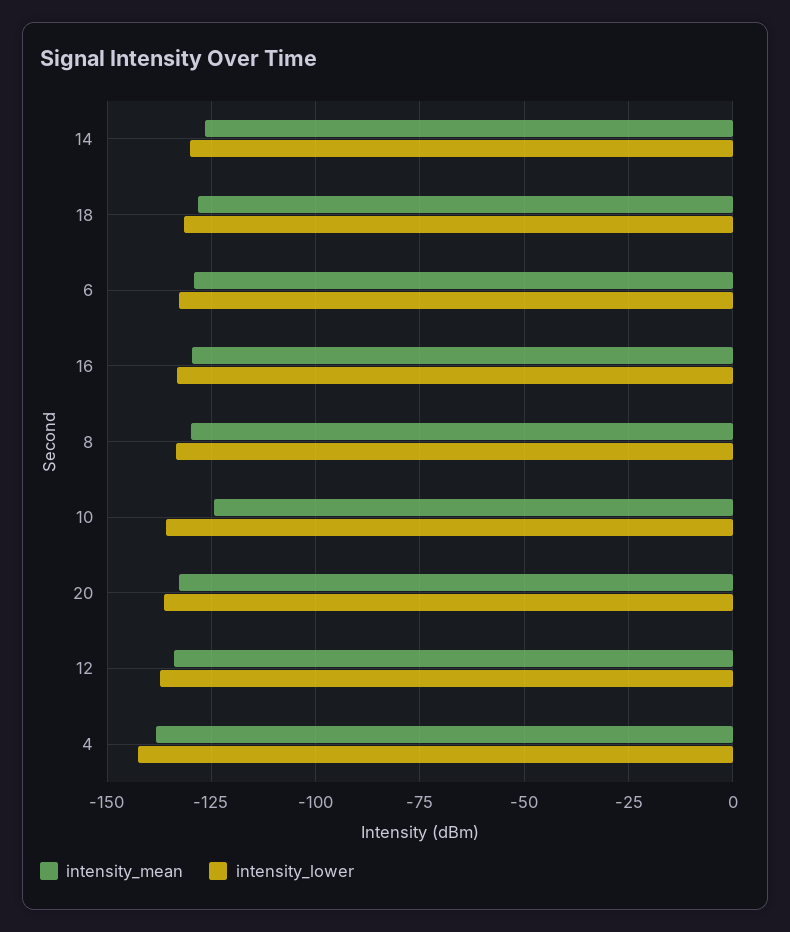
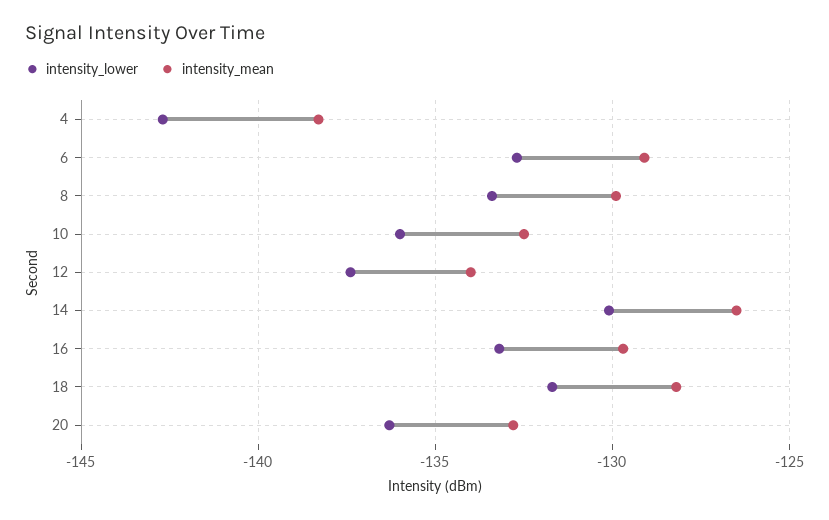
intensity_mean, 10: -125 -> -132.5

